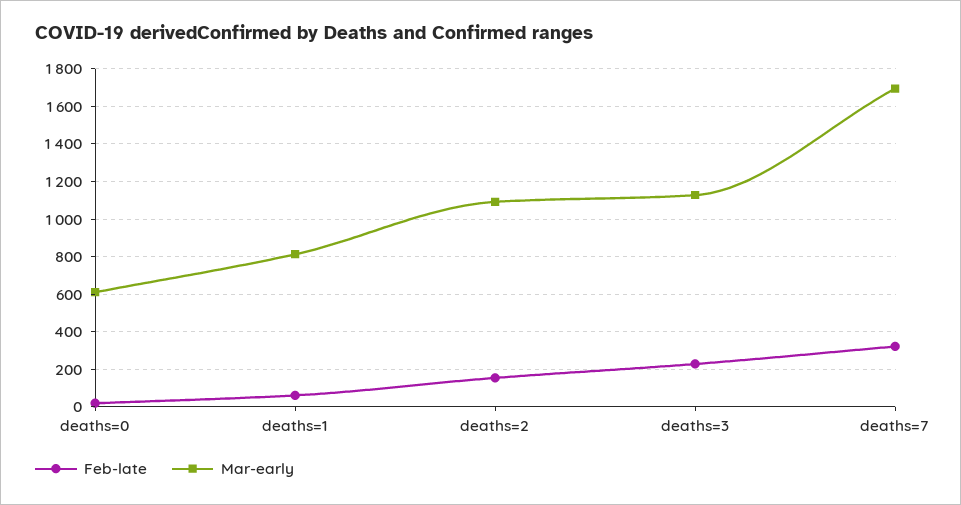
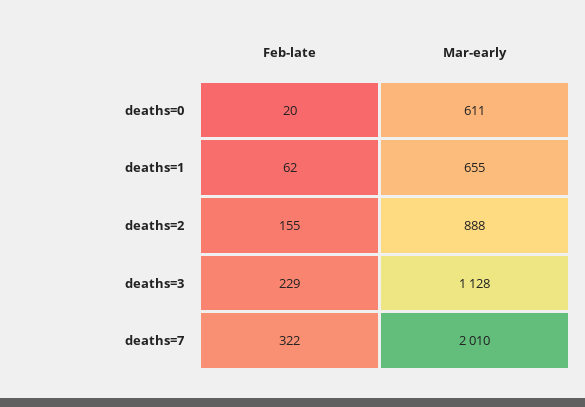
Mar-early, deaths=1: 800 -> 655
Mar-early, deaths=2: 1100 -> 888
Mar-early, deaths=7: 1700 -> 2010

